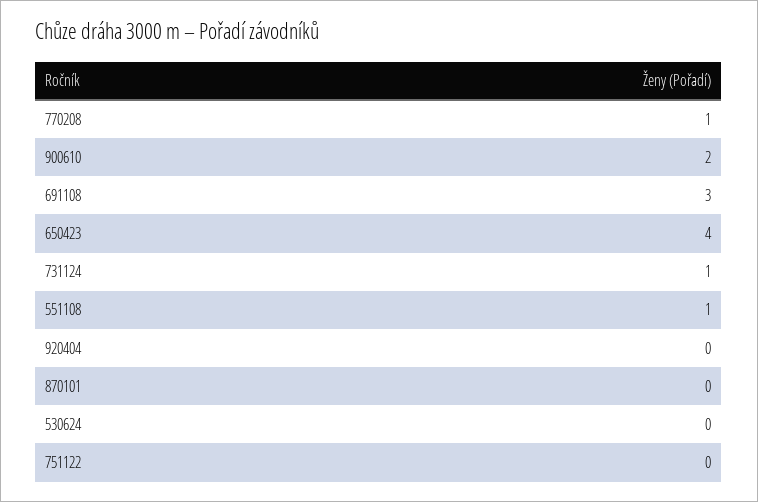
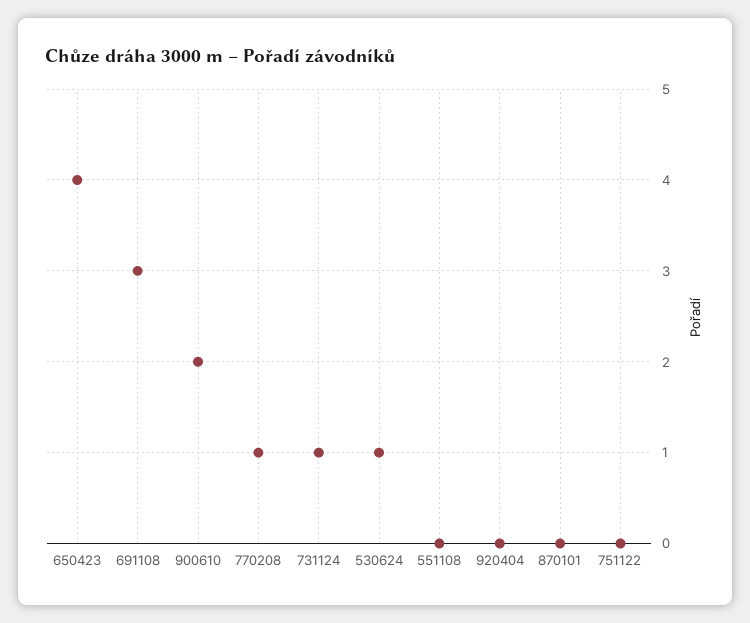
551108: 1 -> 0
530624: 0 -> 1

